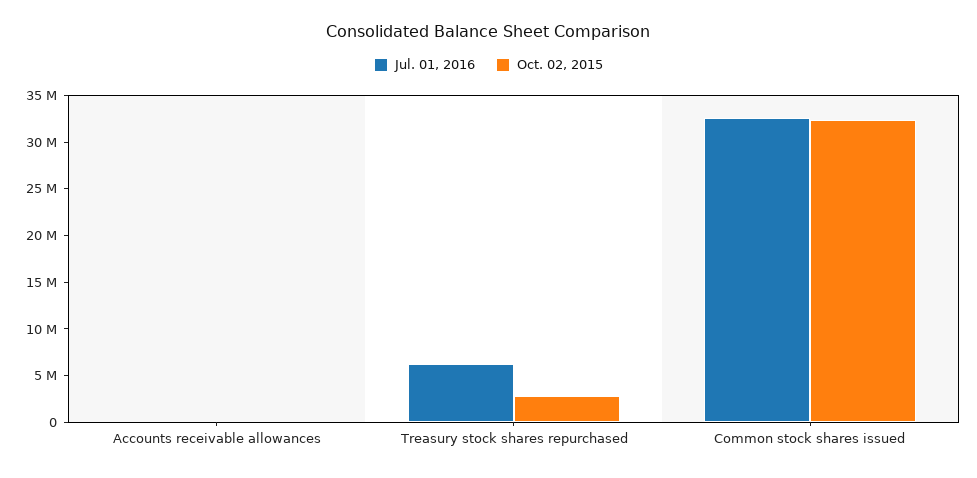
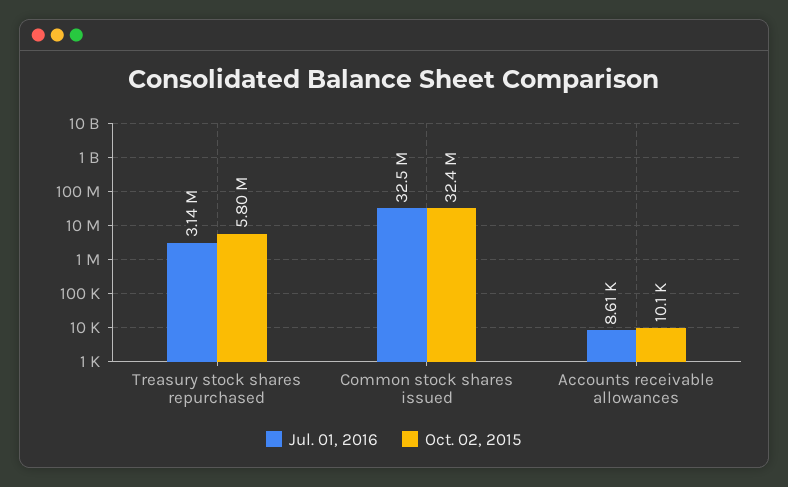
Jul. 01, 2016, Treasury stock shares repurchased: 6000000 -> 3140000
Oct. 02, 2015, Treasury stock shares repurchased: 3000000 -> 5800000

